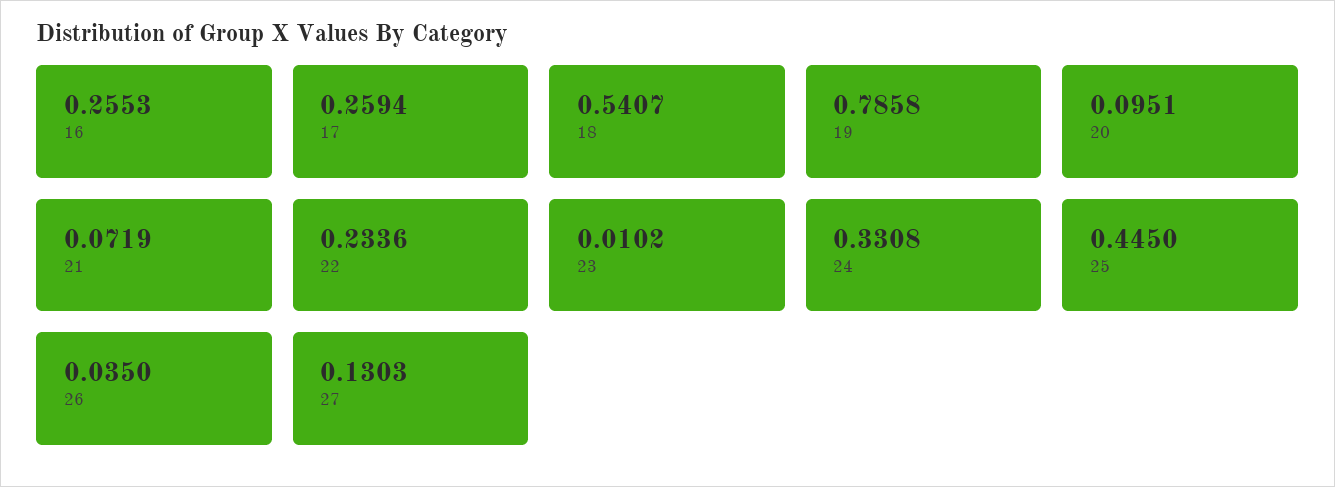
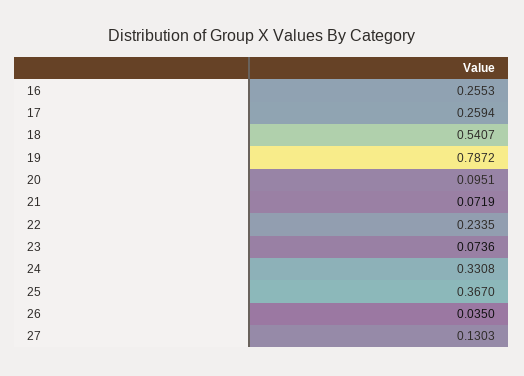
19: 0.7858 -> 0.7872
22: 0.2336 -> 0.2335
23: 0.0102 -> 0.0736
25: 0.445 -> 0.367

